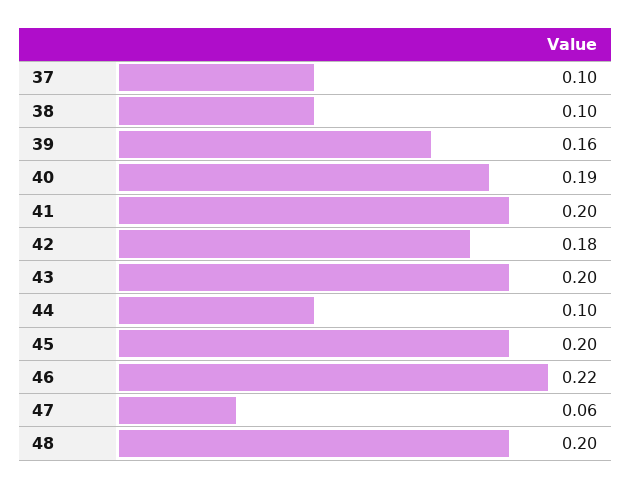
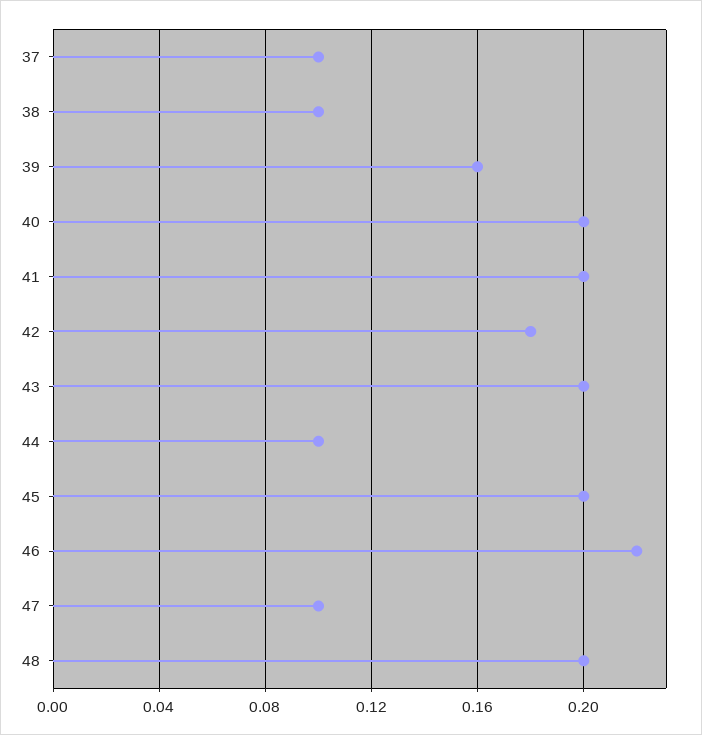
40: 0.19 -> 0.2
47: 0.06 -> 0.1

